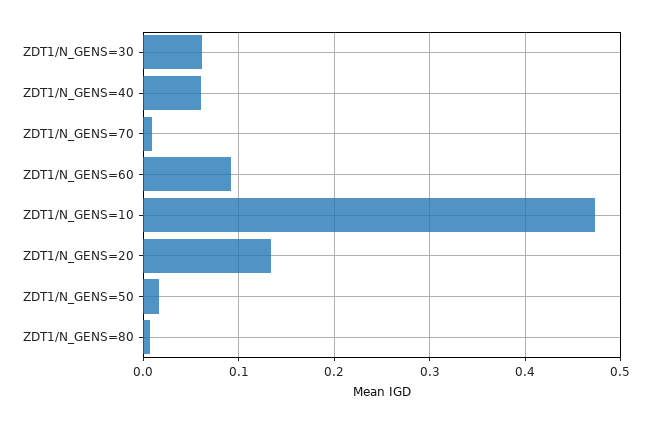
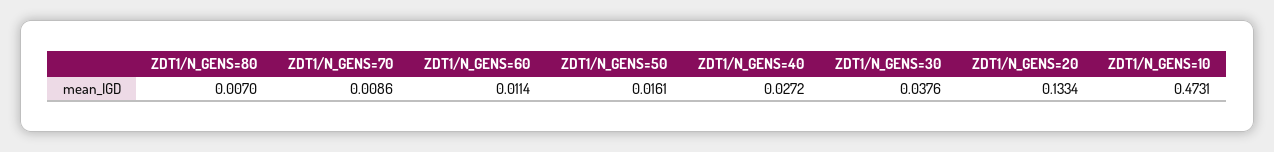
ZDT1/N_GENS=30: 0.06 -> 0.0376
ZDT1/N_GENS=40: 0.06 -> 0.0272
ZDT1/N_GENS=60: 0.09 -> 0.0114

